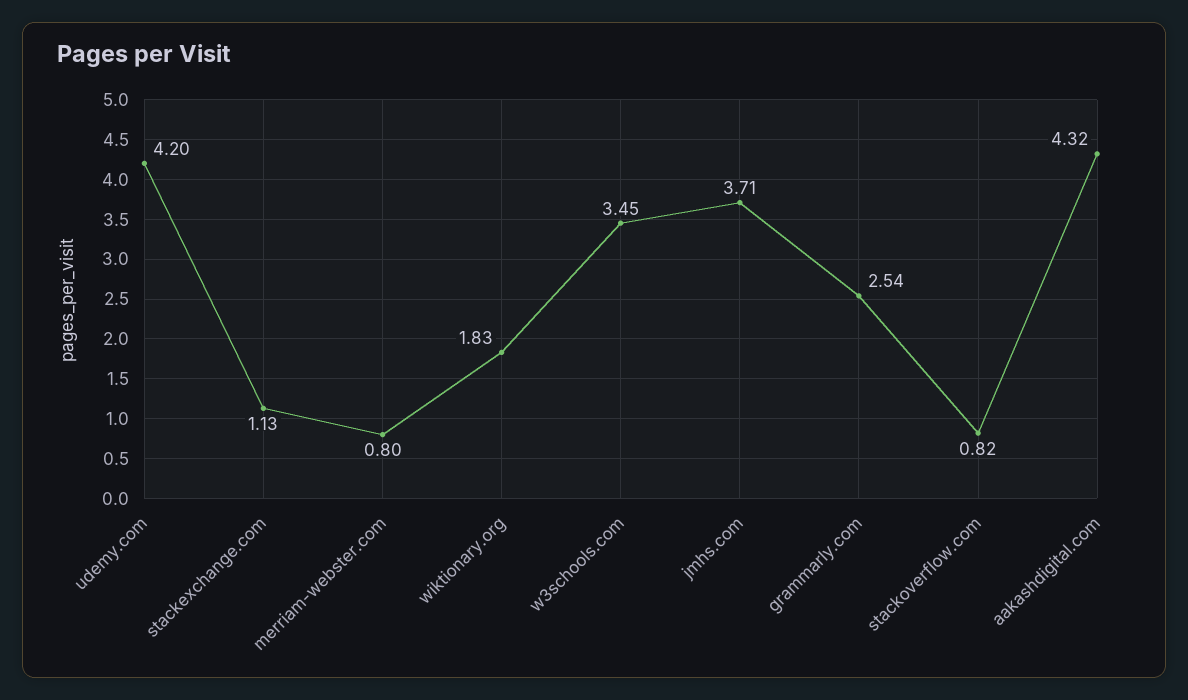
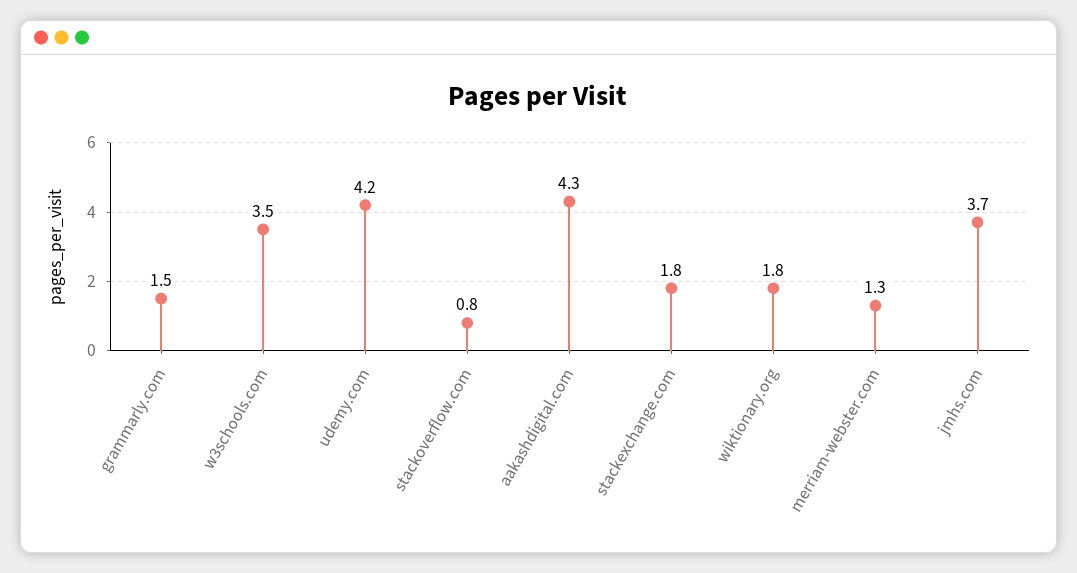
stackexchange.com: 1.13 -> 1.8
merriam-webster.com: 0.8 -> 1.3
grammarly.com: 2.54 -> 1.5

